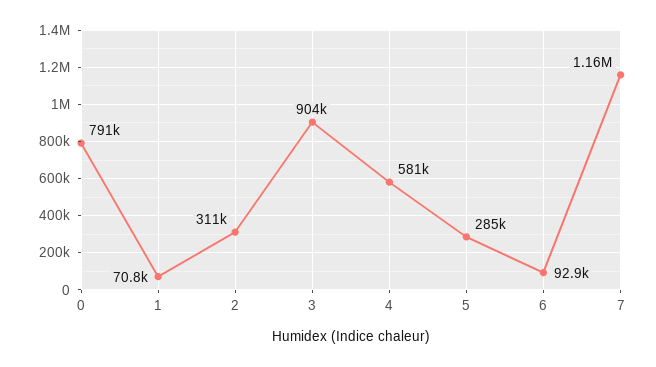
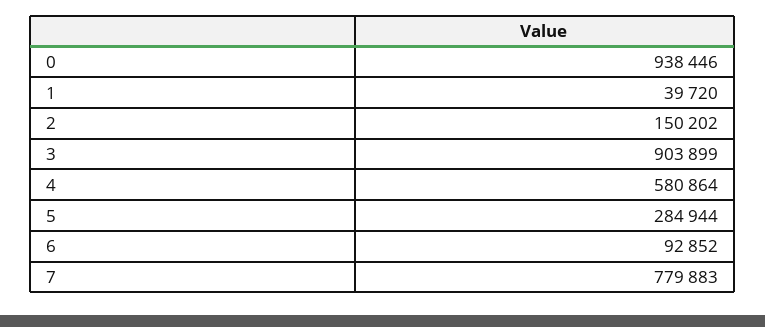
0: 791000 -> 938446
1: 70800 -> 39720
2: 311000 -> 150202
7: 1160000 -> 779883

